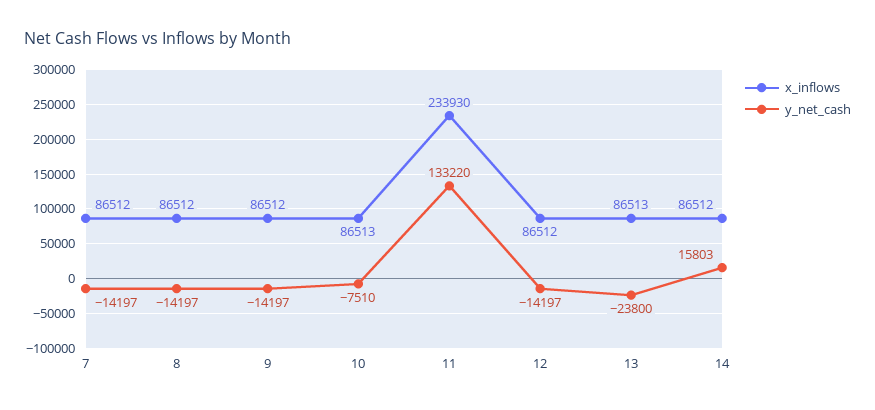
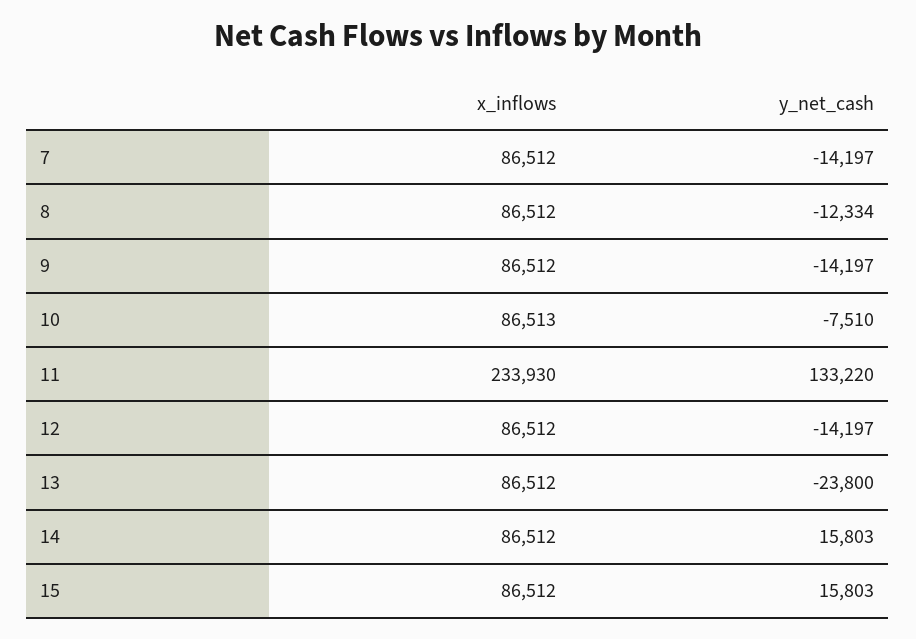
y_net_cash, 8: -14197 -> -12334
x_inflows, 13: 86513 -> 86512
x_inflows, 15: none -> 86512
y_net_cash, 15: none -> 15803

